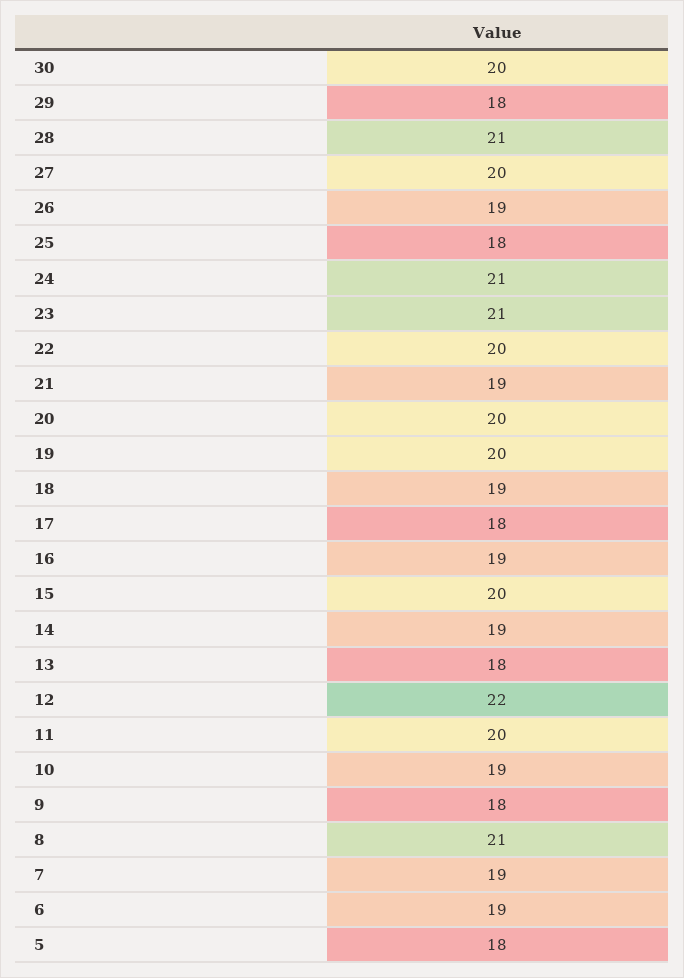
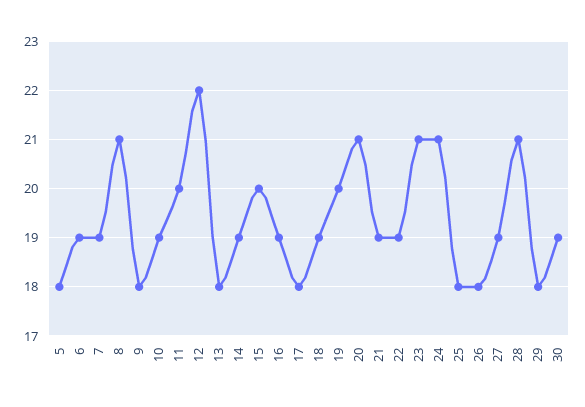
30: 20 -> 19
27: 20 -> 19
26: 19 -> 18
22: 20 -> 19
20: 20 -> 21

